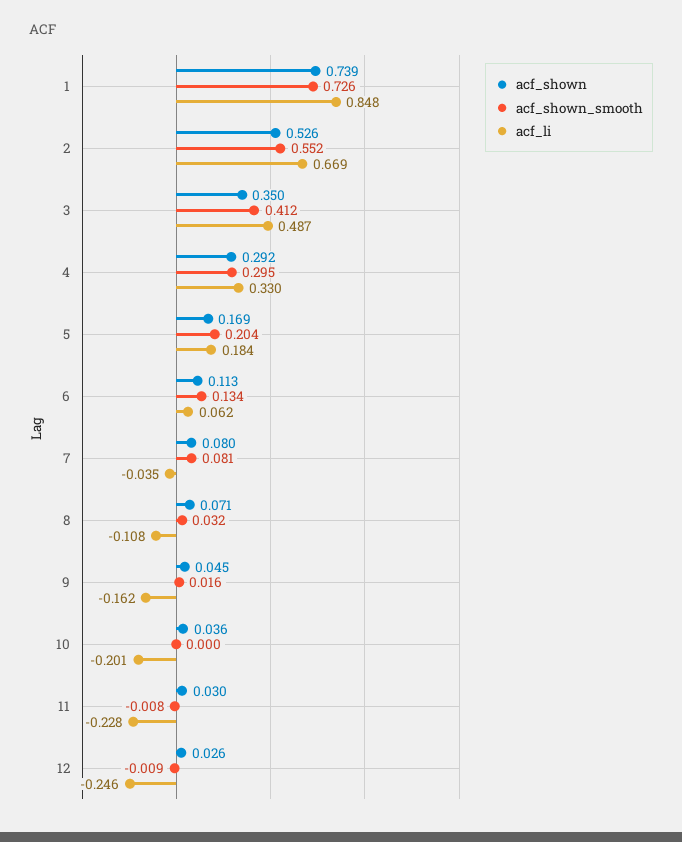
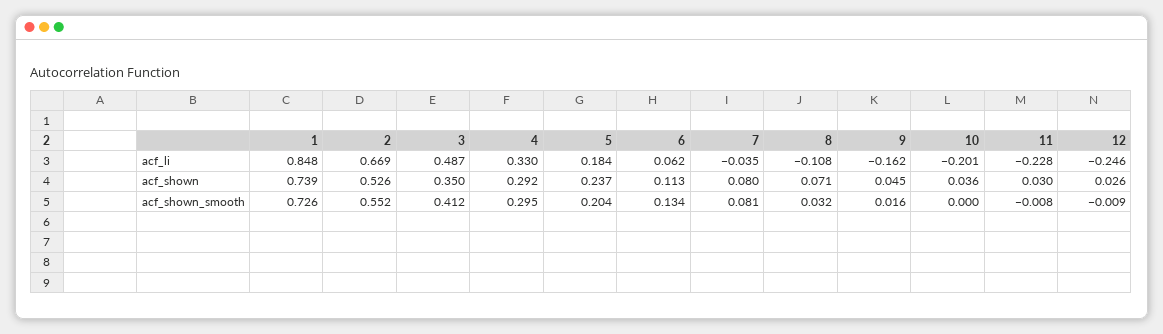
acf_shown, 5: 0.169 -> 0.237

